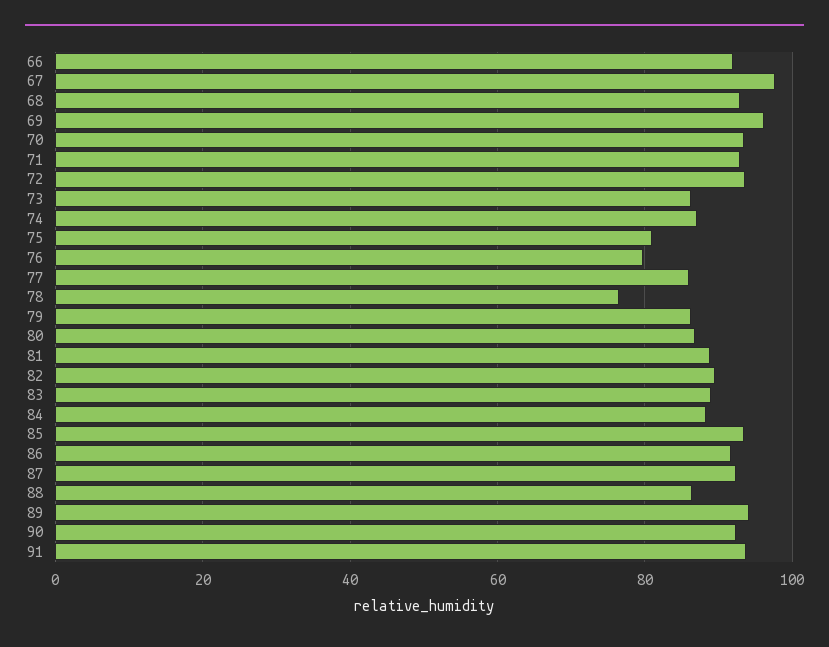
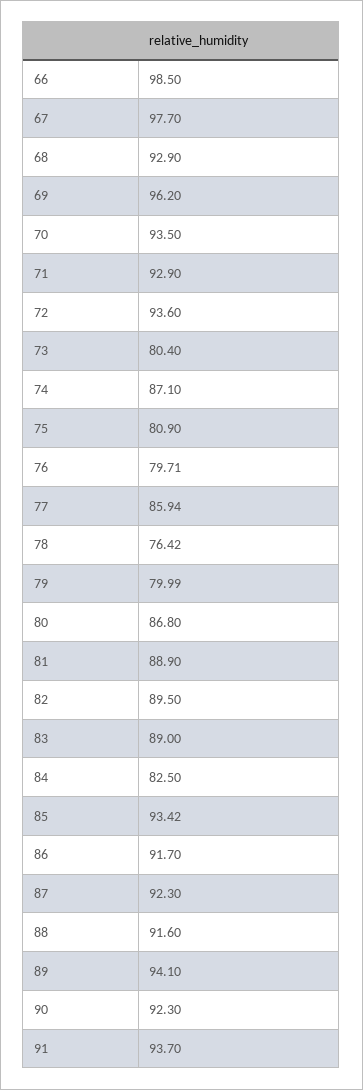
66: 92 -> 98.5
73: 86 -> 80.4
79: 86 -> 79.99
84: 88 -> 82.5
88: 86 -> 91.6

